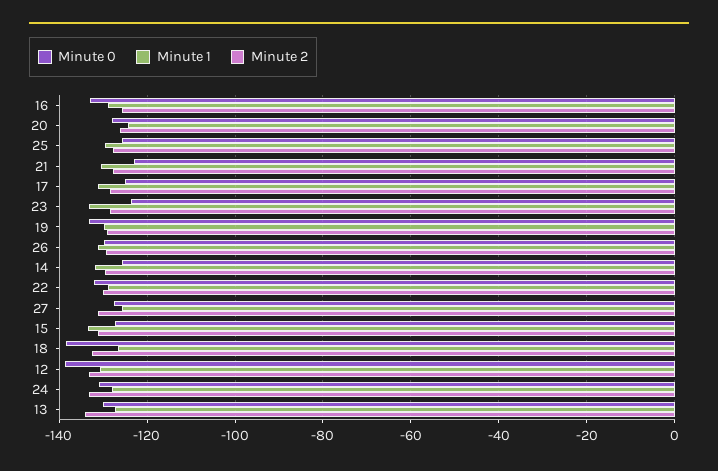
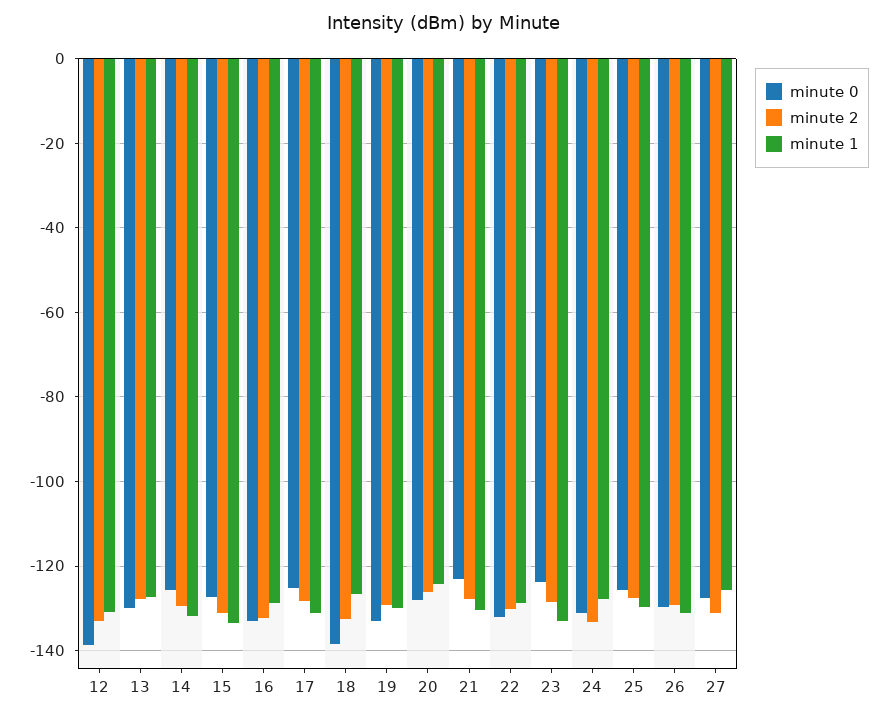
Minute 2, 16: -126 -> -132
Minute 2, 13: -134 -> -128

